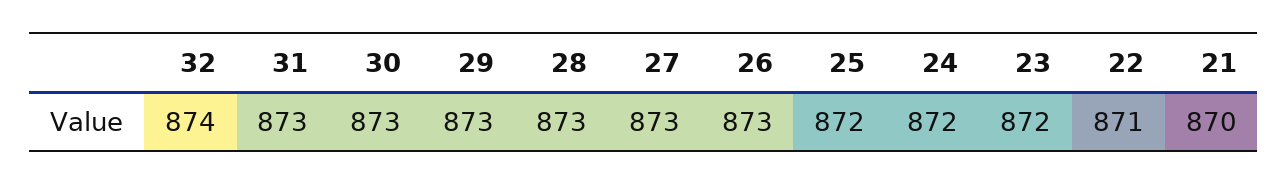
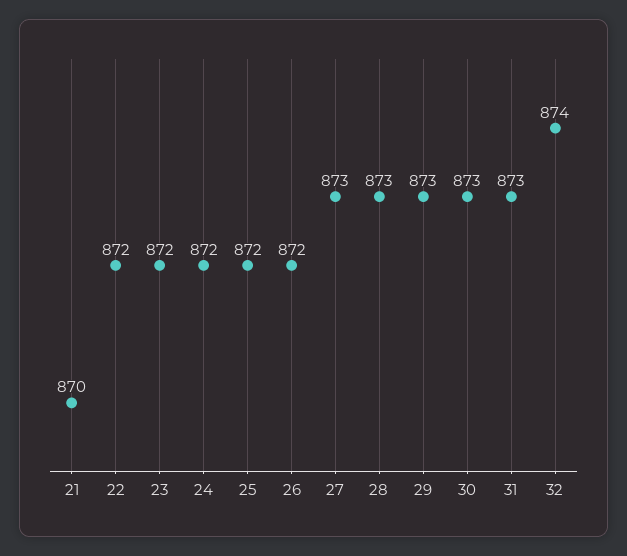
26: 873 -> 872
22: 871 -> 872

